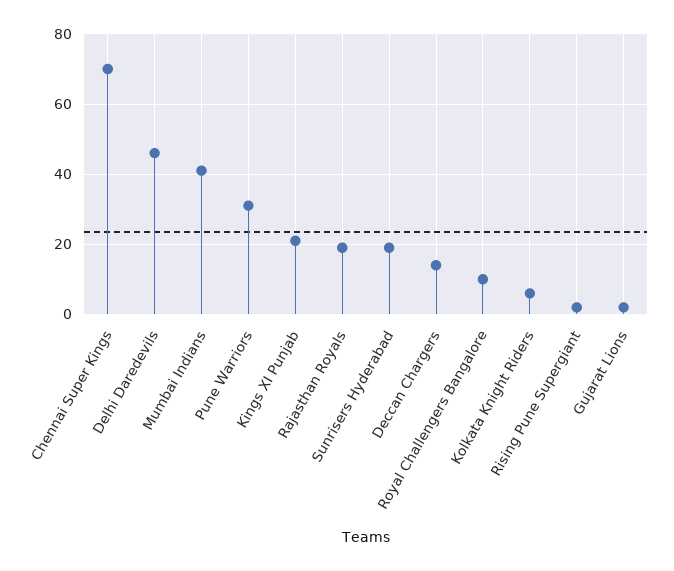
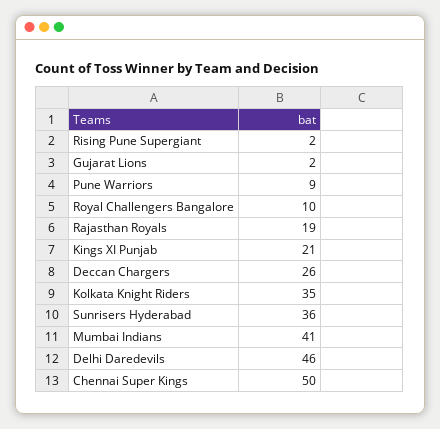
Chennai Super Kings: 70 -> 50
Pune Warriors: 30 -> 9
Sunrisers Hyderabad: 20 -> 36
Deccan Chargers: 15 -> 26
Kolkata Knight Riders: 5 -> 35

